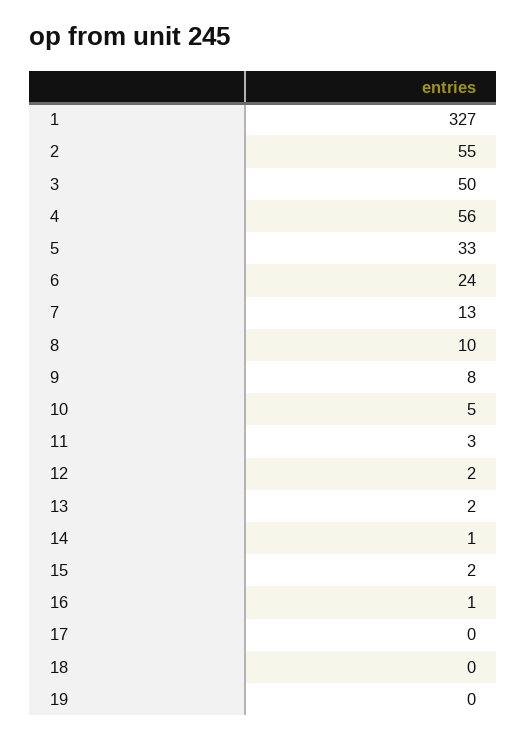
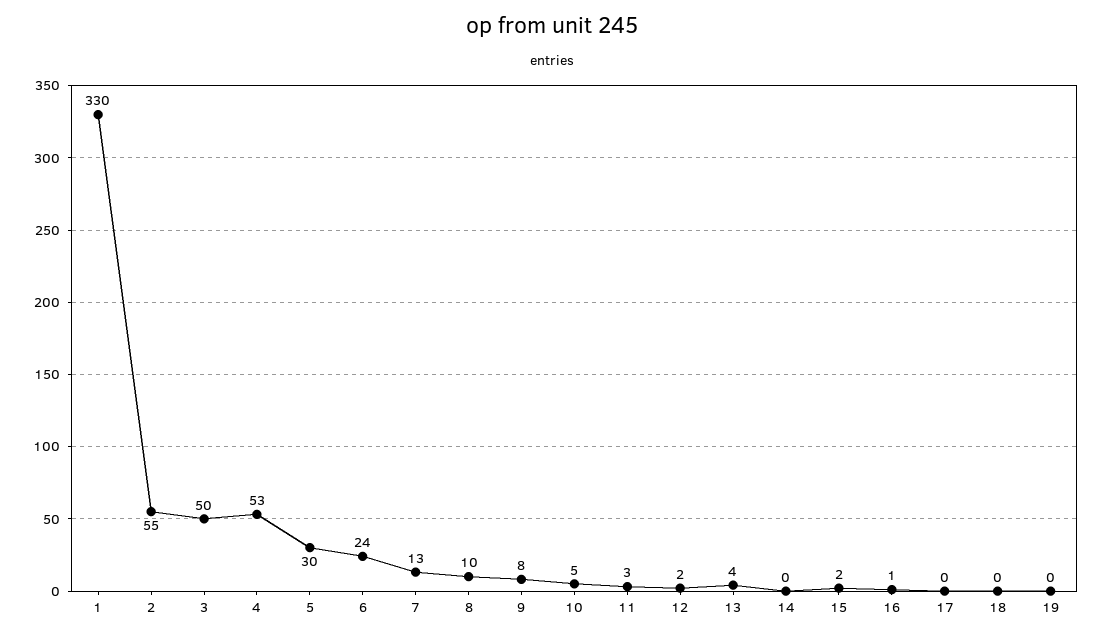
1: 327 -> 330
4: 56 -> 53
5: 33 -> 30
13: 2 -> 4
14: 1 -> 0

